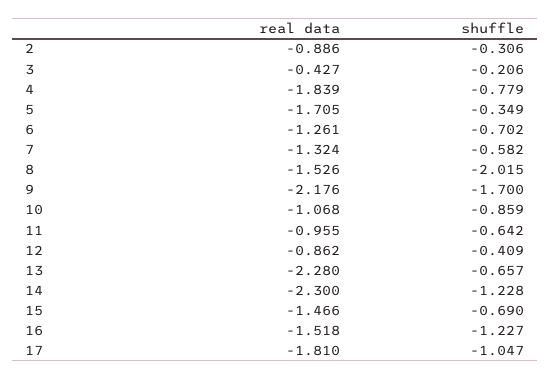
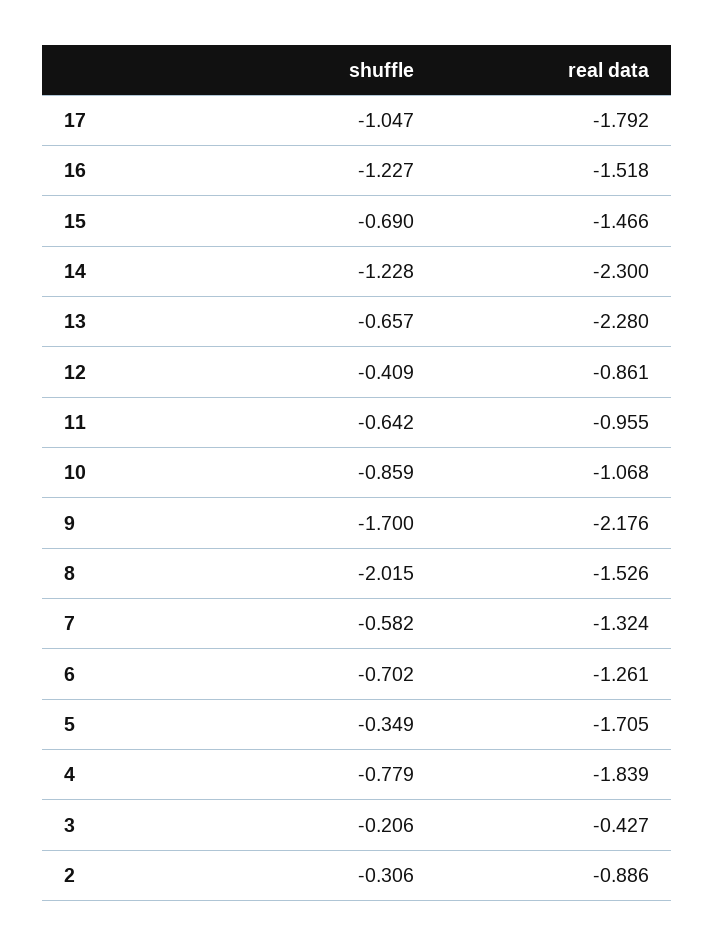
real data, 12: -0.862 -> -0.861
real data, 17: -1.81 -> -1.792

